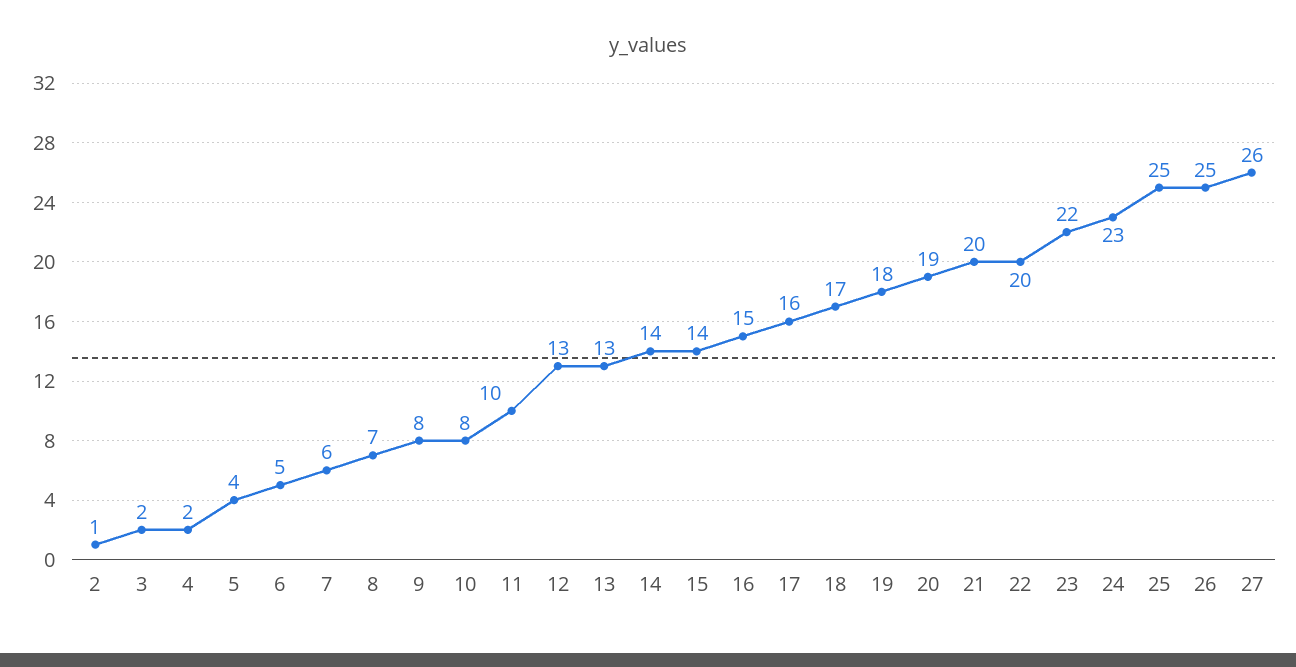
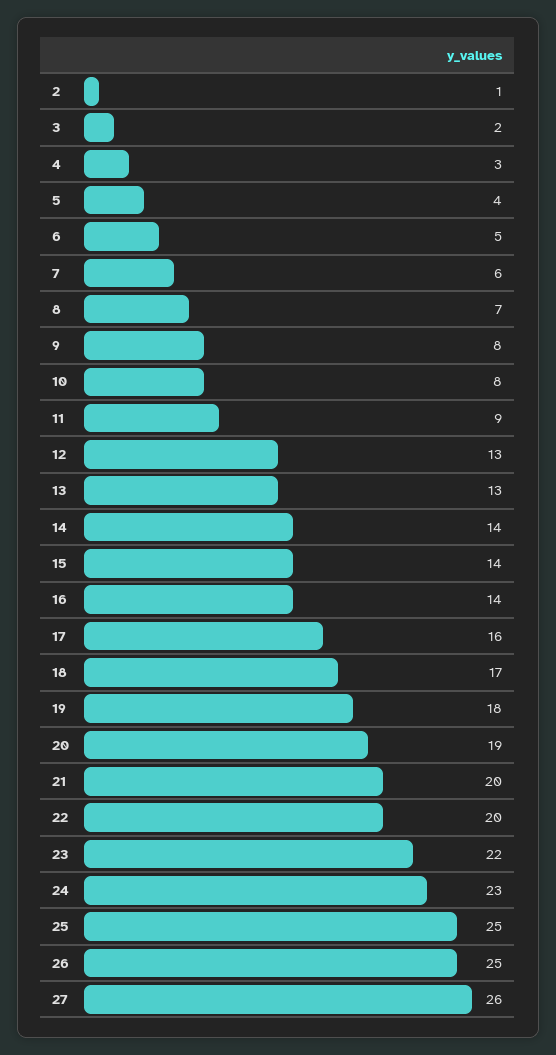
4: 2 -> 3
11: 10 -> 9
16: 15 -> 14

